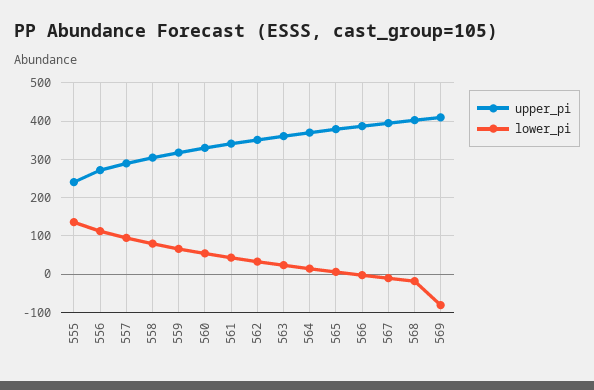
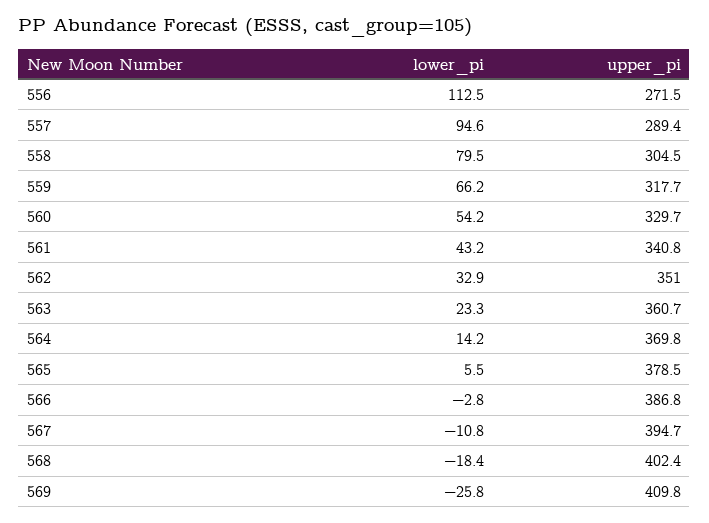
upper_pi, 555: 240 -> none
lower_pi, 555: 140 -> none
lower_pi, 569: -80 -> -25.8

